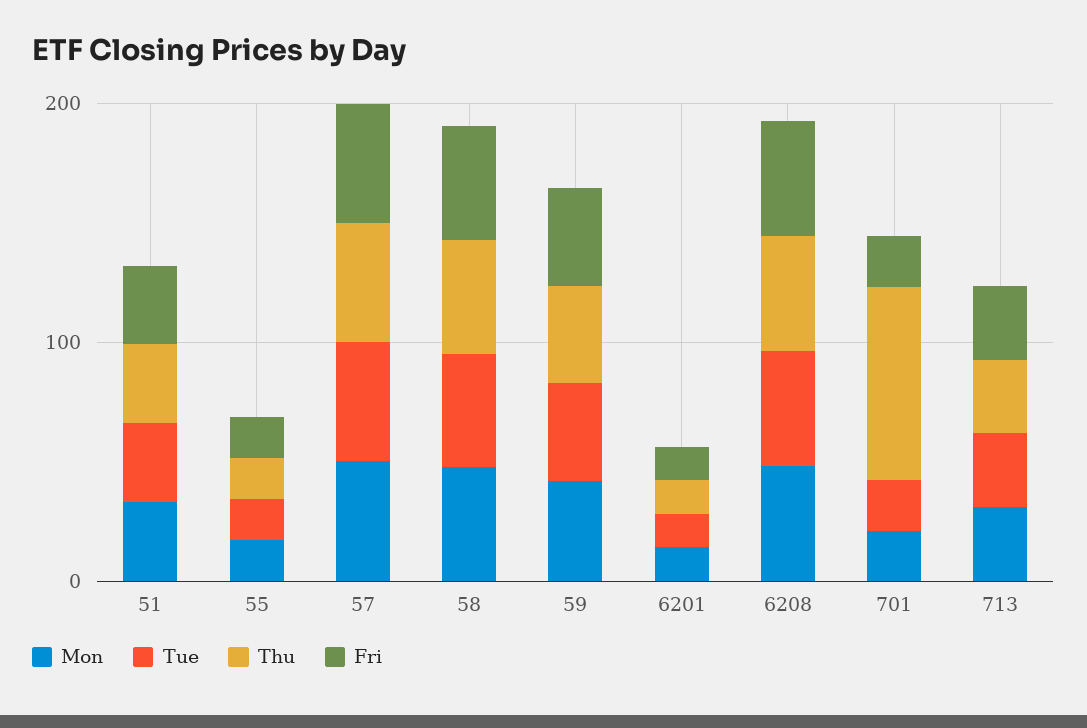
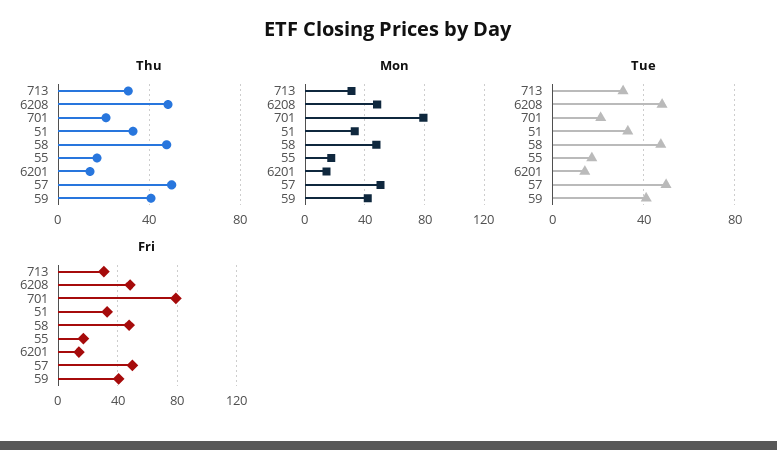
Mon, 701: 20 -> 80
Thu, 701: 80 -> 20
Fri, 701: 20 -> 80

